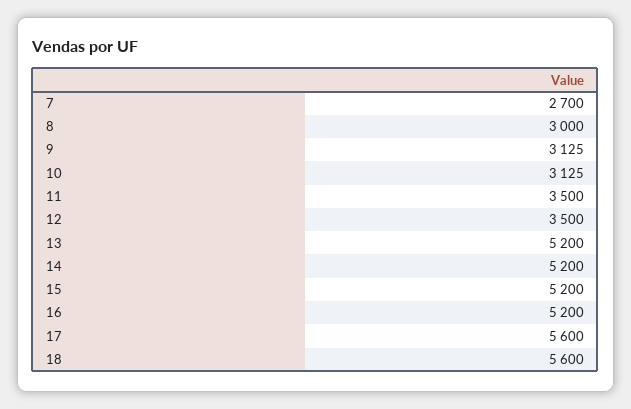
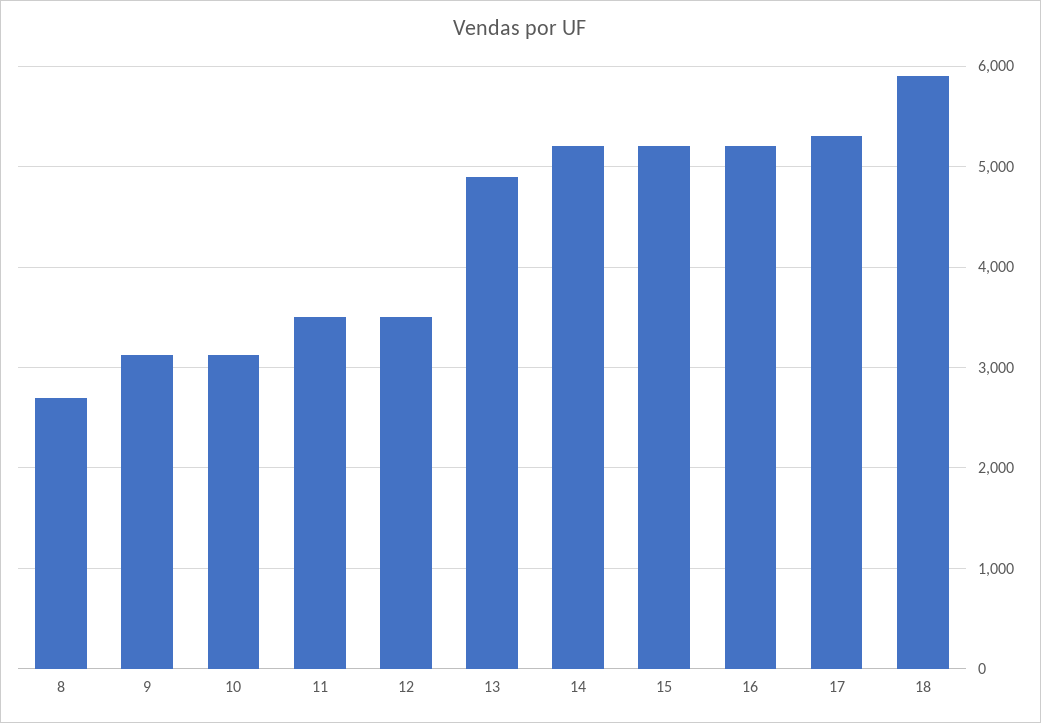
7: 2700 -> none
8: 3000 -> 2700
13: 5200 -> 4900
17: 5600 -> 5300
18: 5600 -> 5900

